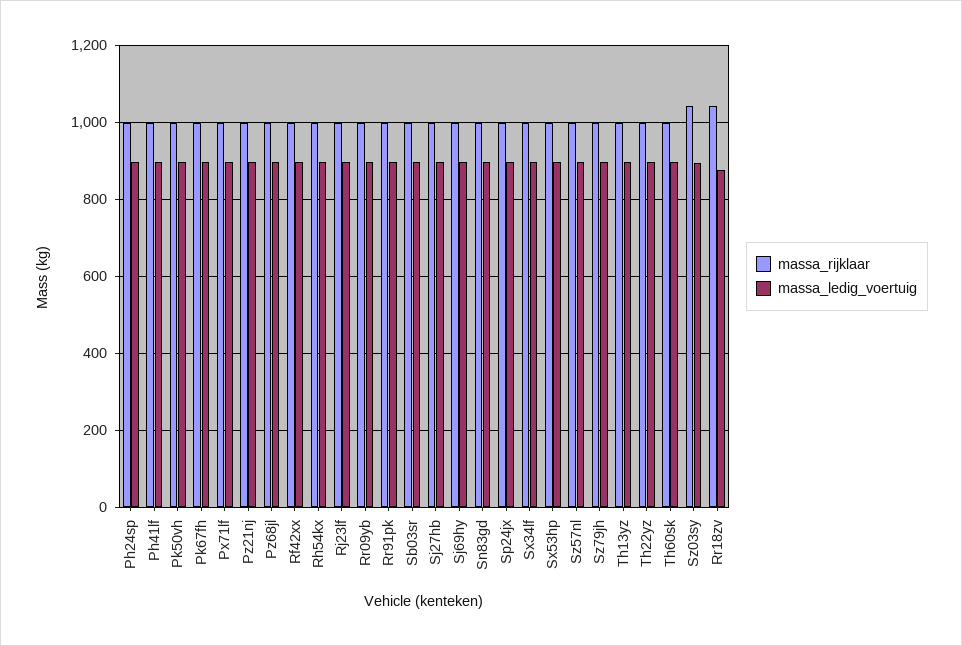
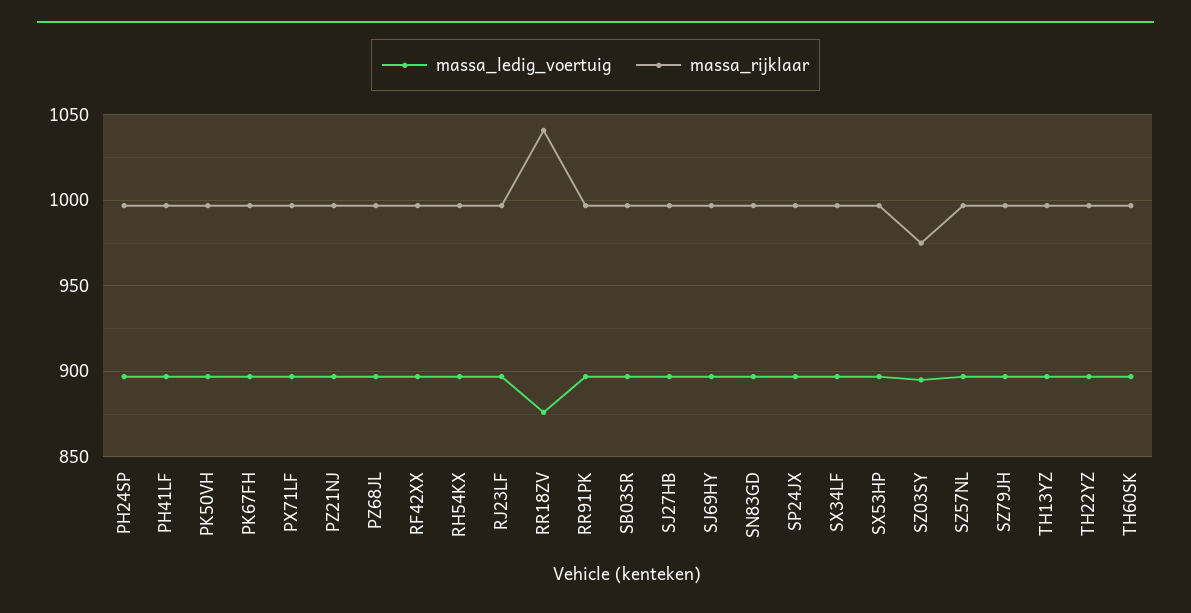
massa_rijklaar, Rr09yb: 1000 -> none
massa_ledig_voertuig, Rr09yb: 900 -> none
massa_rijklaar, Sz03sy: 1040 -> 975

